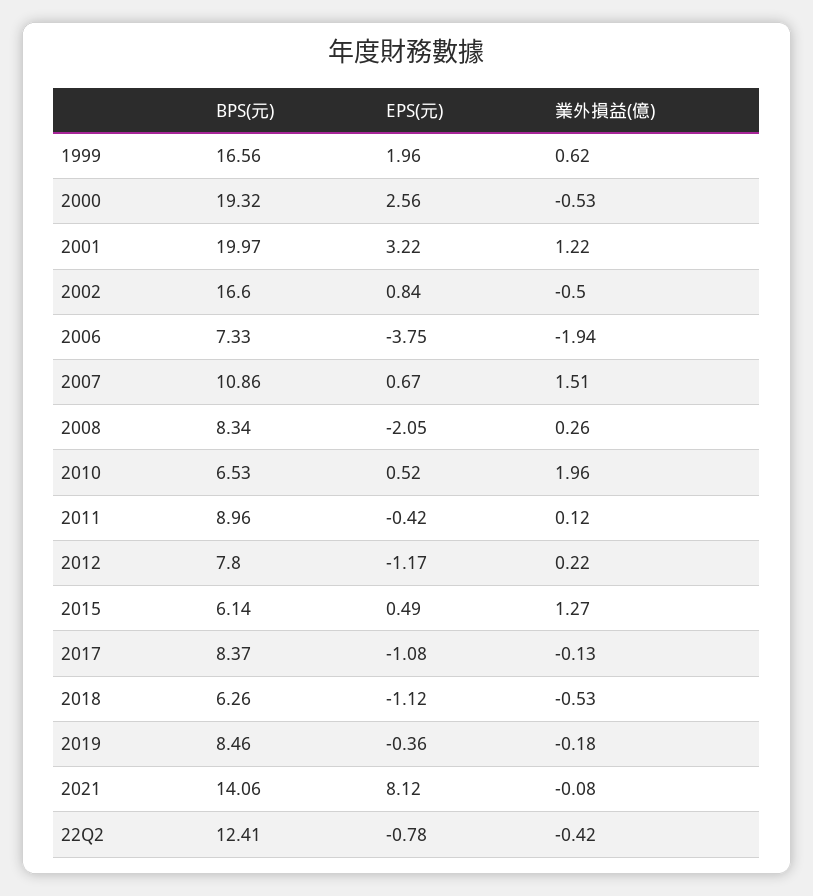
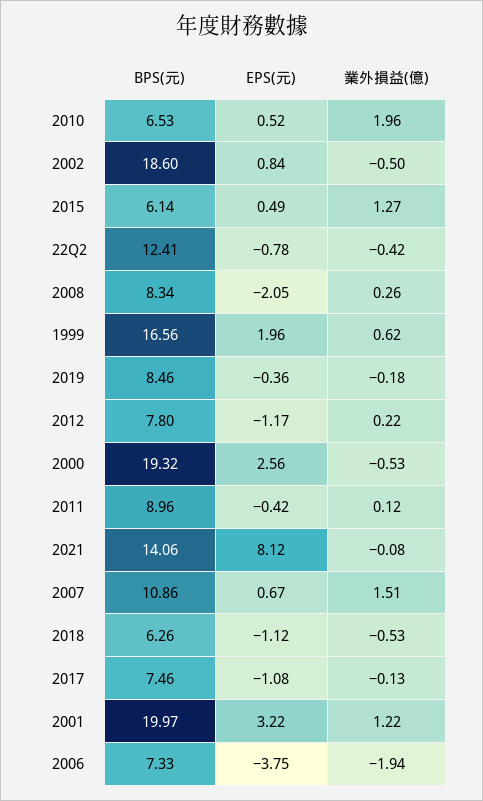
BPS(元), 2002: 16.6 -> 18.6
BPS(元), 2017: 8.37 -> 7.46

